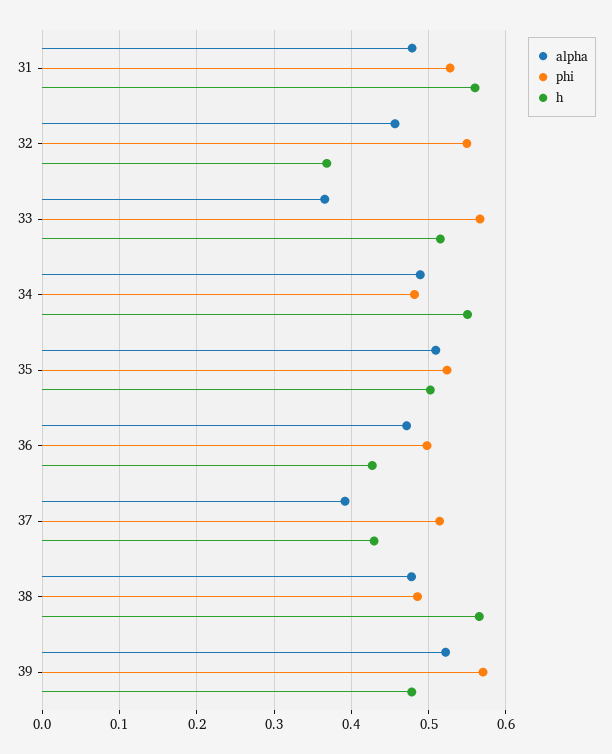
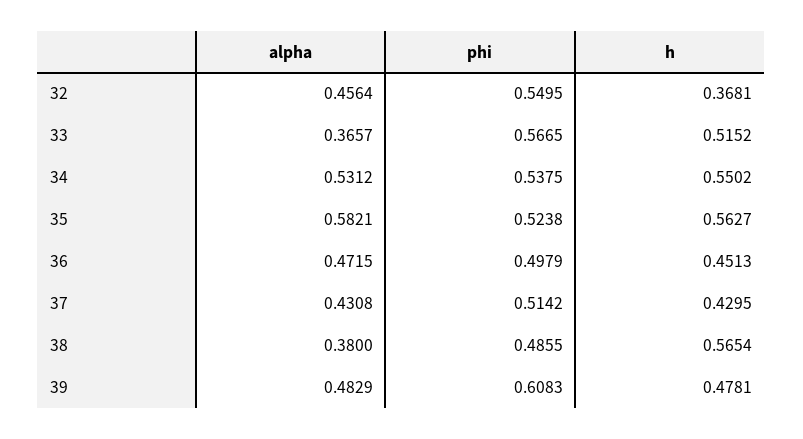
alpha, 31: 0.48 -> none
phi, 31: 0.53 -> none
h, 31: 0.56 -> none
alpha, 34: 0.49 -> 0.5312
phi, 34: 0.48 -> 0.5375
alpha, 35: 0.51 -> 0.5821
h, 35: 0.5 -> 0.5627
h, 36: 0.43 -> 0.4513
alpha, 37: 0.39 -> 0.4308
alpha, 38: 0.48 -> 0.38
alpha, 39: 0.52 -> 0.4829
phi, 39: 0.57 -> 0.6083

